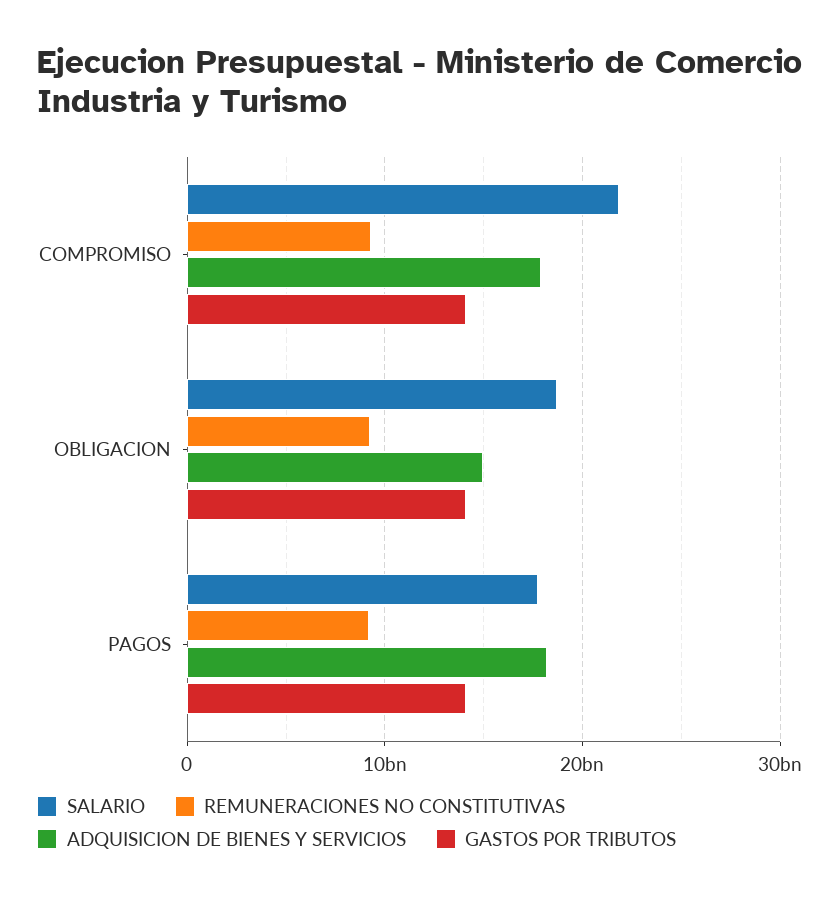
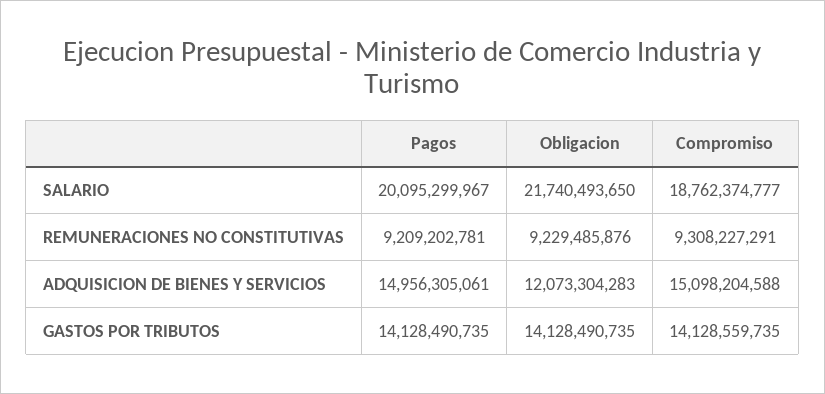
SALARIO, COMPROMISO: 22000000000 -> 18762374777
ADQUISICION DE BIENES Y SERVICIOS, COMPROMISO: 18000000000 -> 15098204588
SALARIO, OBLIGACION: 19000000000 -> 21740493650
ADQUISICION DE BIENES Y SERVICIOS, OBLIGACION: 15000000000 -> 12073304283
SALARIO, PAGOS: 18000000000 -> 20095299967
ADQUISICION DE BIENES Y SERVICIOS, PAGOS: 18000000000 -> 14956305061

